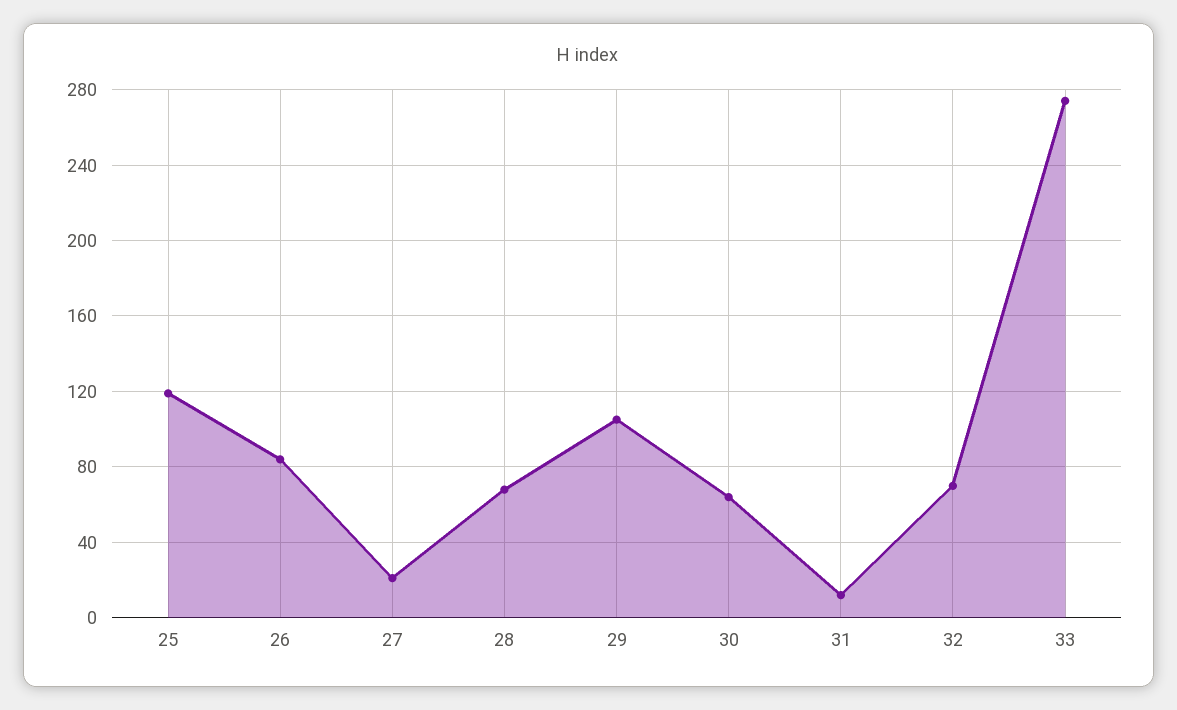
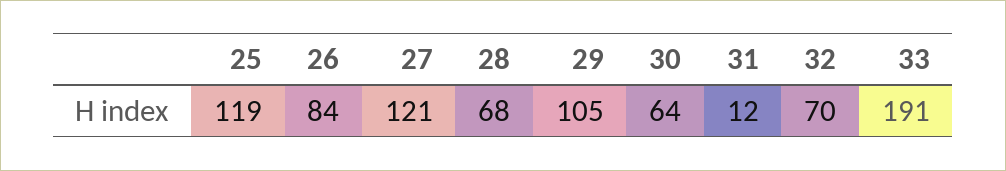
27: 20 -> 121
33: 275 -> 191

